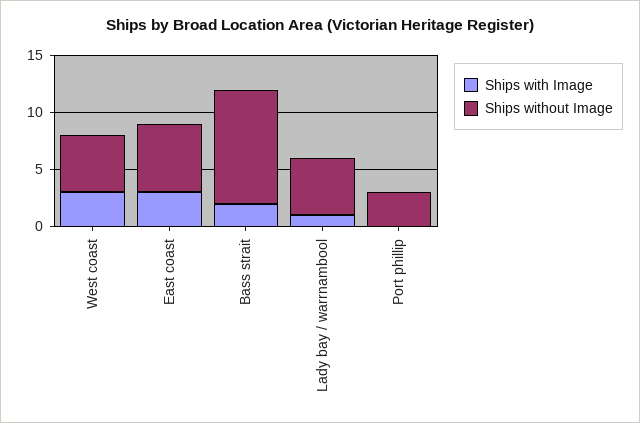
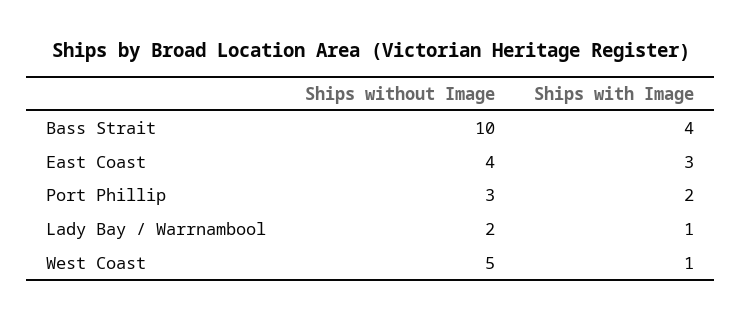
Ships with Image, West coast: 3 -> 1
Ships without Image, East coast: 6 -> 4
Ships with Image, Bass strait: 2 -> 4
Ships without Image, Lady bay / warrnambool: 5 -> 2
Ships with Image, Port phillip: 0 -> 2

